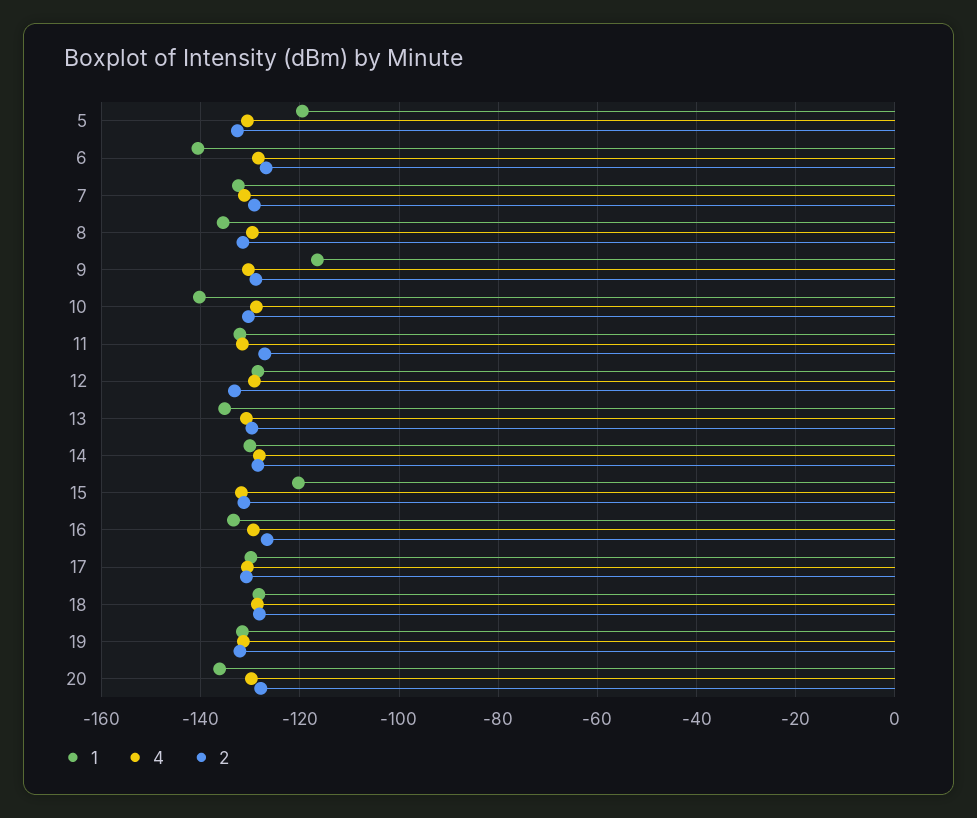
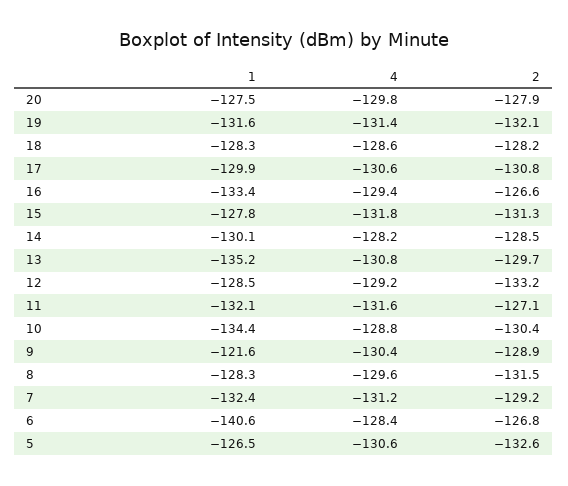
1, 5: -120 -> -126.5
1, 8: -136 -> -128.3
1, 9: -116 -> -121.6
1, 10: -140 -> -134.4
1, 15: -120 -> -127.8
1, 20: -136 -> -127.5

